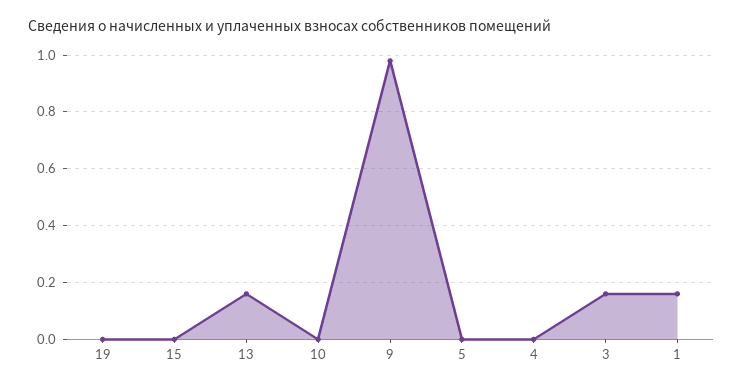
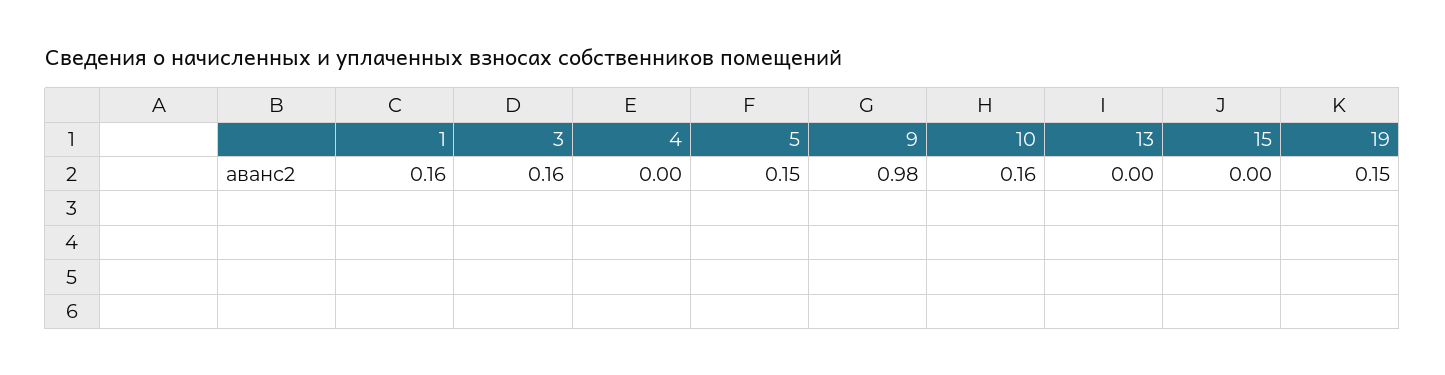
19: 0 -> 0.15
13: 0.15 -> 0
10: 0 -> 0.16
5: 0 -> 0.15

